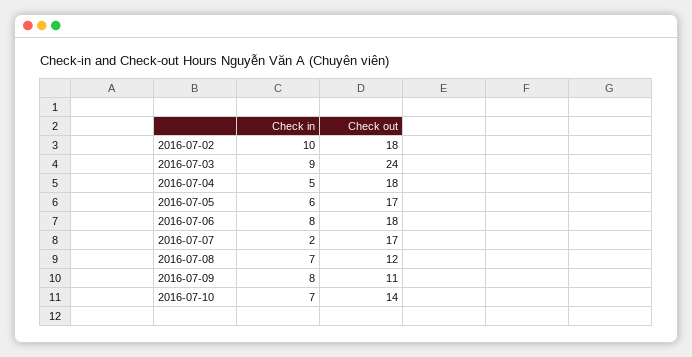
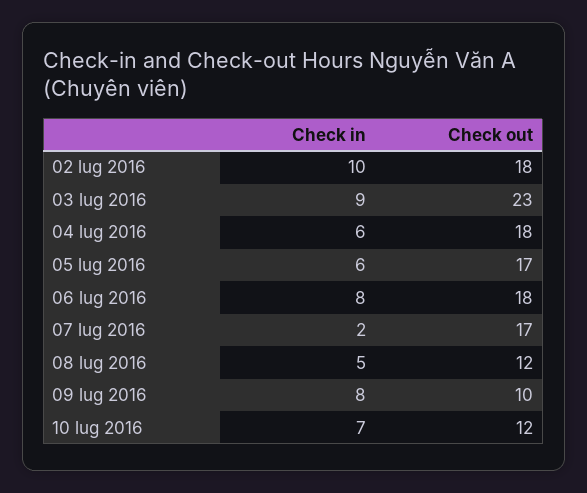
Check out, 2016-07-03: 24 -> 23
Check in, 2016-07-04: 5 -> 6
Check in, 2016-07-08: 7 -> 5
Check out, 2016-07-09: 11 -> 10
Check out, 2016-07-10: 14 -> 12

